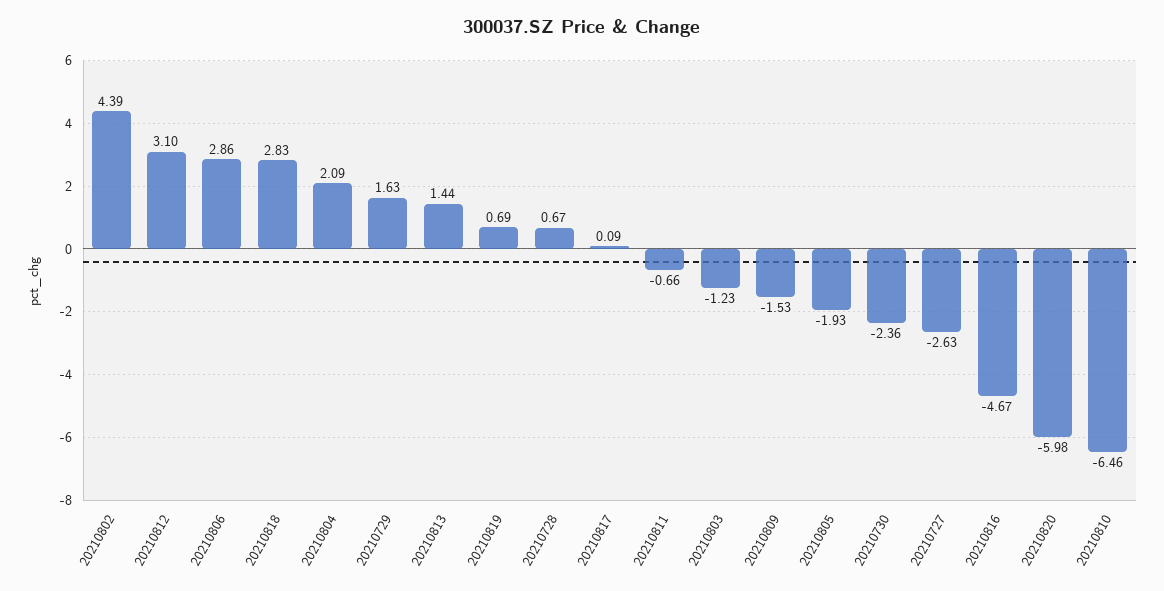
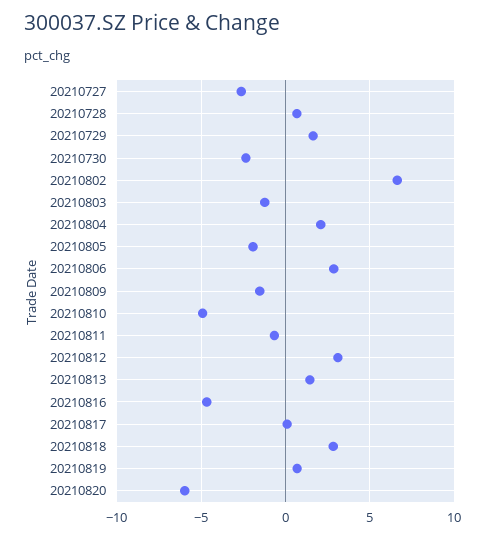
20210802: 4.39 -> 6.5
20210810: -6.46 -> -5

